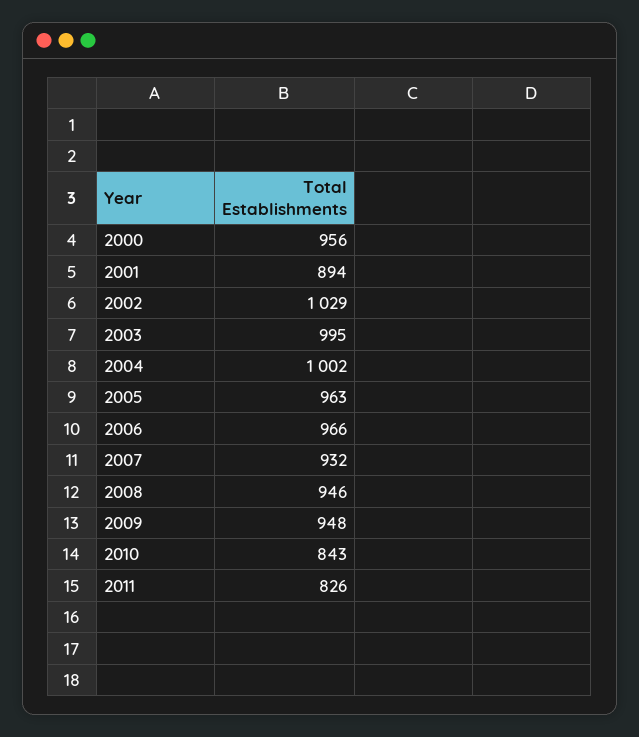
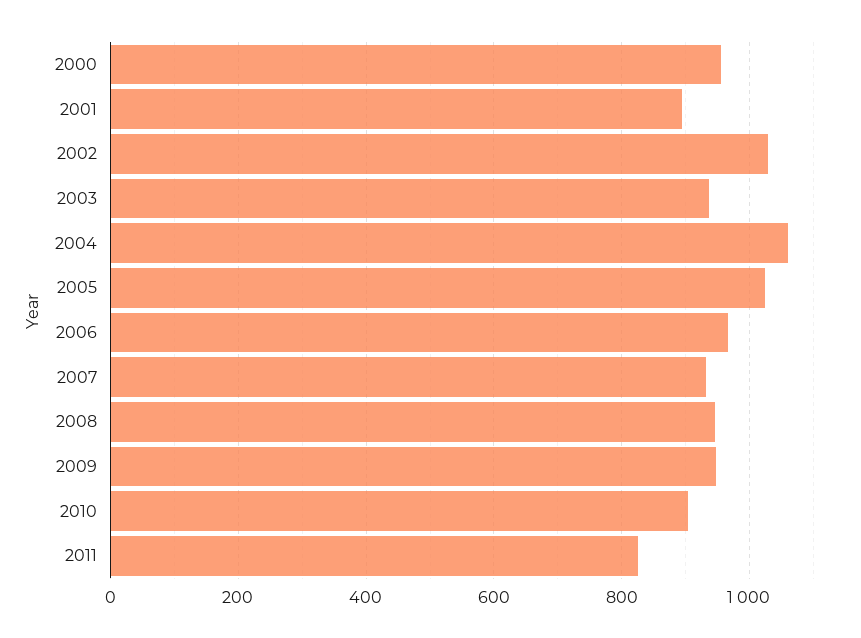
2003: 995 -> 940
2004: 1002 -> 1060
2005: 963 -> 1020
2010: 843 -> 900

